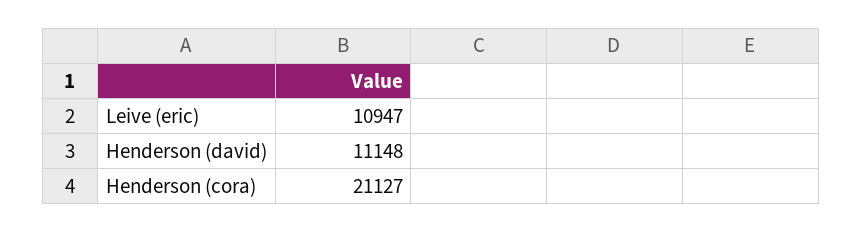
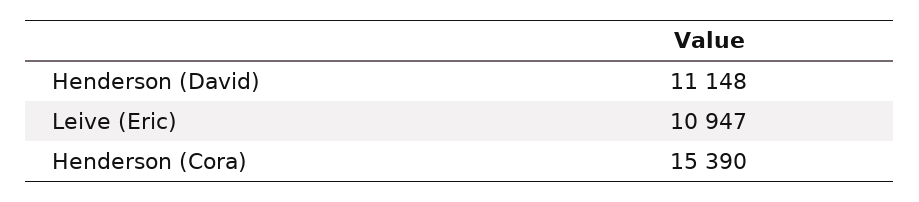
Henderson (cora): 21127 -> 15390

